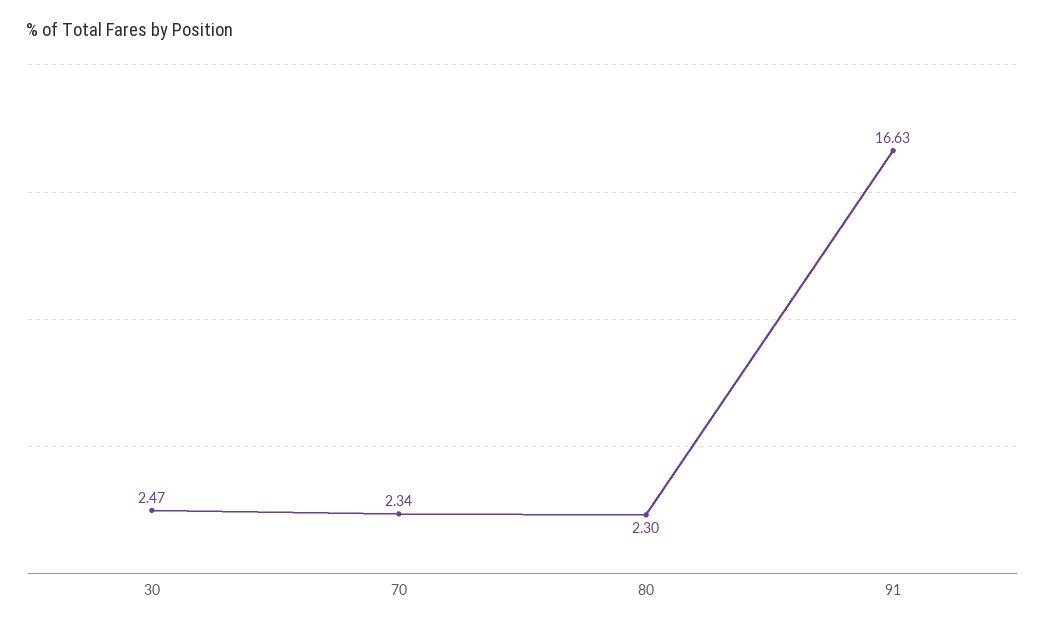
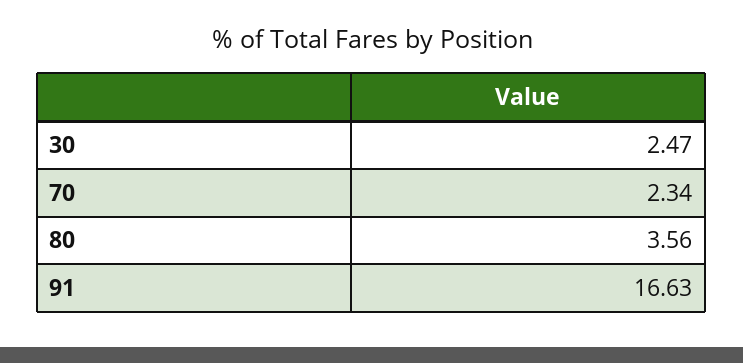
80: 2.3 -> 3.56

